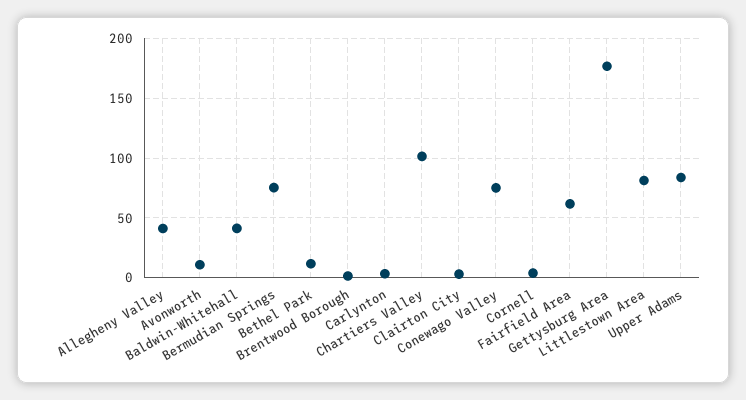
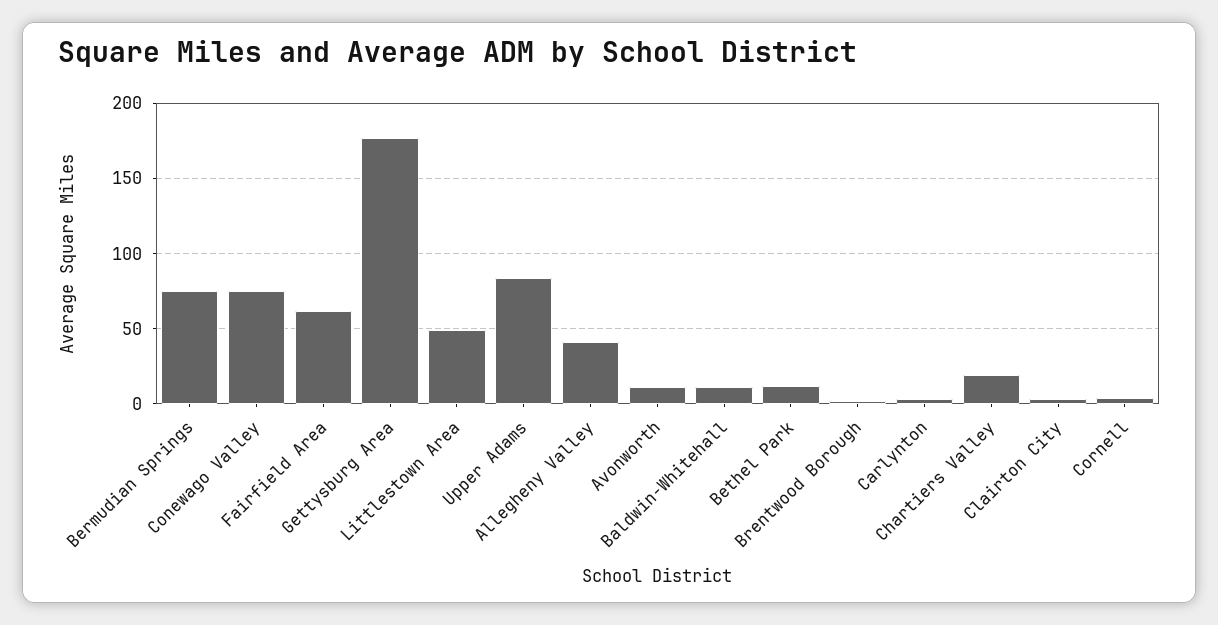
Baldwin-Whitehall: 40 -> 10
Chartiers Valley: 100 -> 20
Littlestown Area: 80 -> 50

